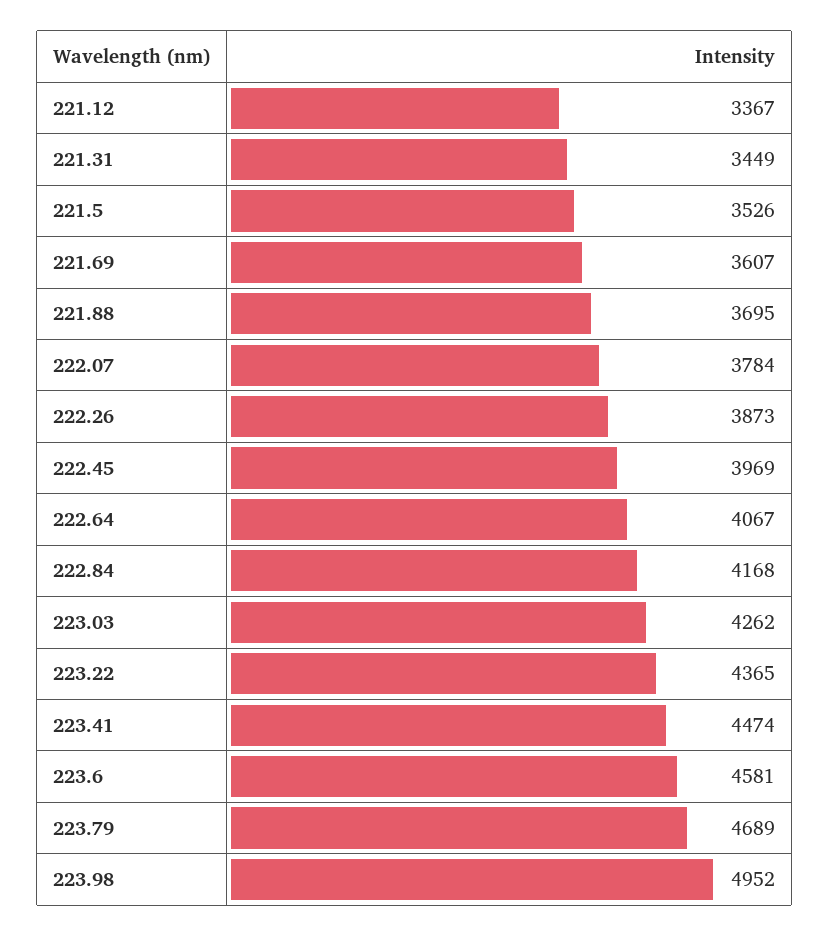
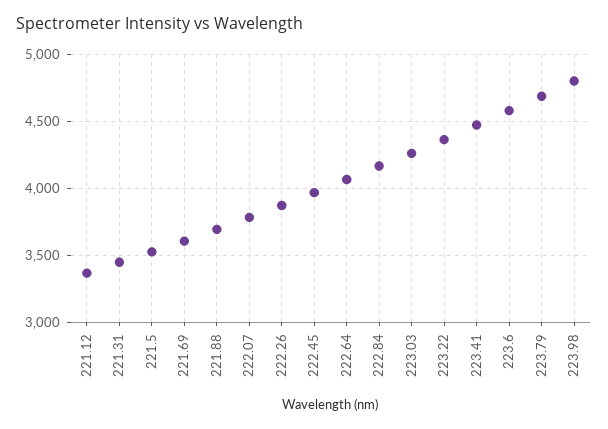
223.98: 4952 -> 4800

